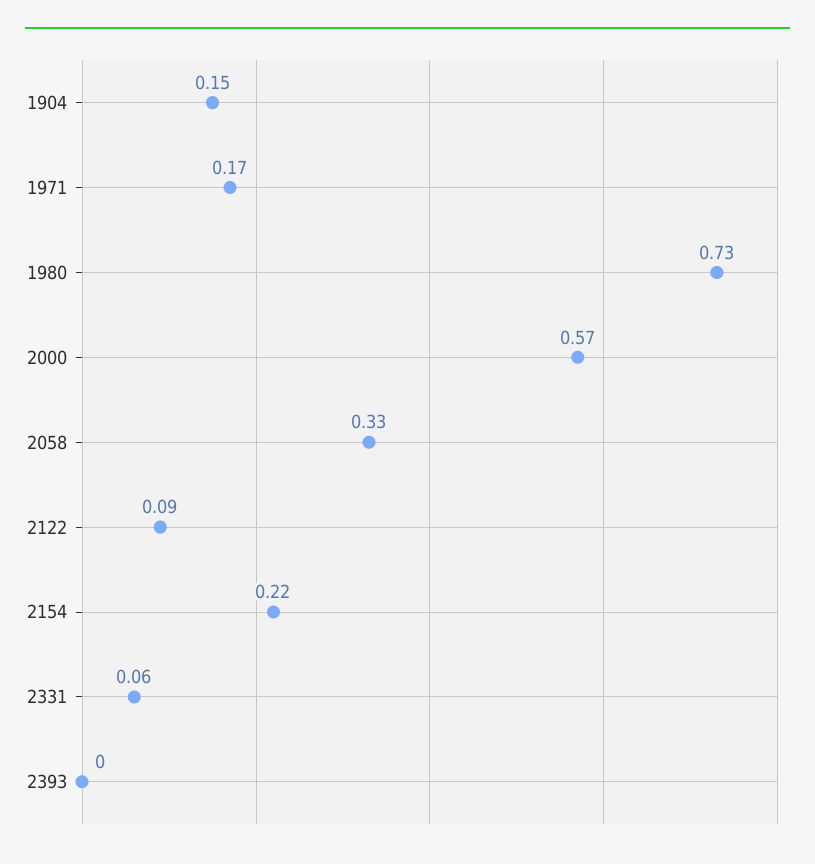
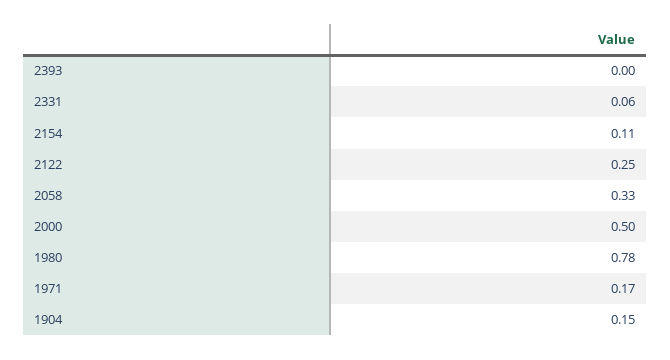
1980: 0.73 -> 0.78
2000: 0.57 -> 0.5
2122: 0.09 -> 0.25
2154: 0.22 -> 0.11

